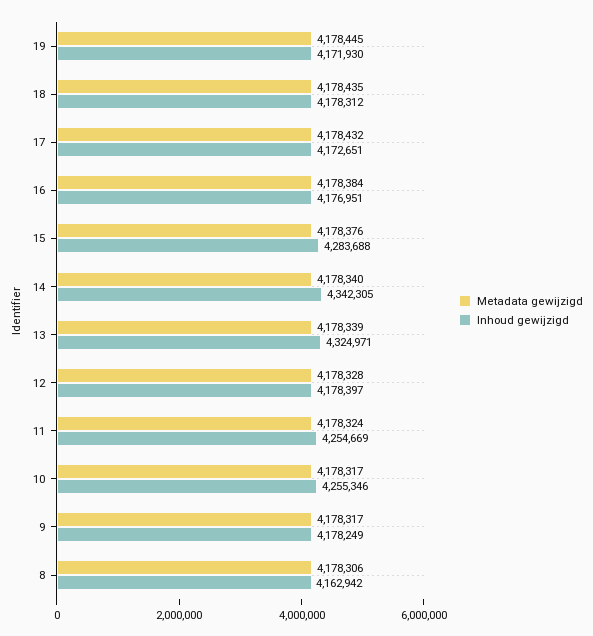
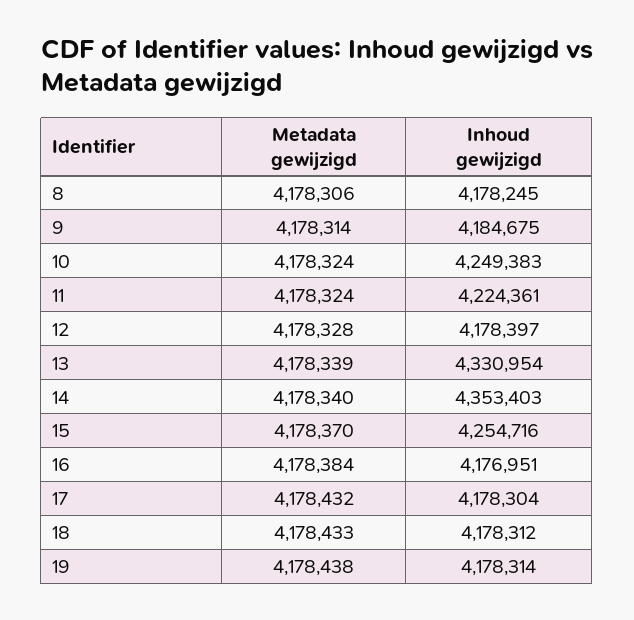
Metadata gewijzigd, 19: 4178445 -> 4178438
Inhoud gewijzigd, 19: 4171930 -> 4178314
Metadata gewijzigd, 18: 4178435 -> 4178433
Inhoud gewijzigd, 17: 4172651 -> 4178304
Metadata gewijzigd, 15: 4178376 -> 4178370
Inhoud gewijzigd, 15: 4283688 -> 4254716
Inhoud gewijzigd, 14: 4342305 -> 4353403
Inhoud gewijzigd, 13: 4324971 -> 4330954
Inhoud gewijzigd, 11: 4254669 -> 4224361
Metadata gewijzigd, 10: 4178317 -> 4178324
Inhoud gewijzigd, 10: 4255346 -> 4249383
Metadata gewijzigd, 9: 4178317 -> 4178314
Inhoud gewijzigd, 9: 4178249 -> 4184675
Inhoud gewijzigd, 8: 4162942 -> 4178245

